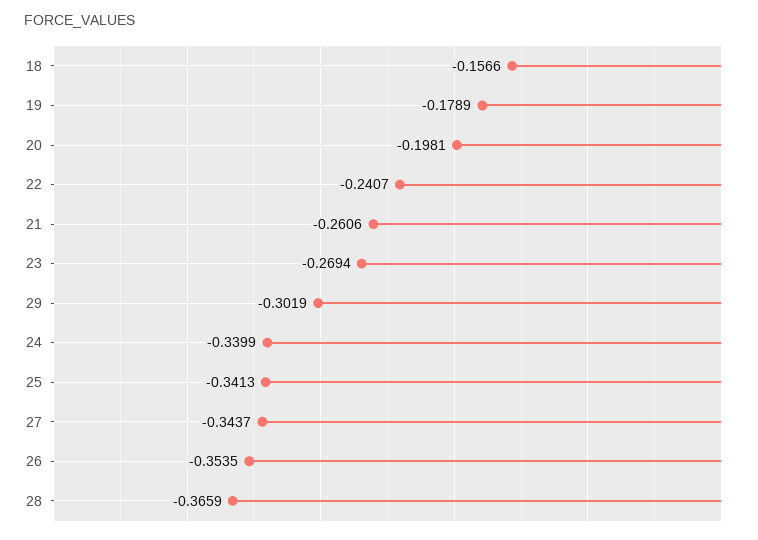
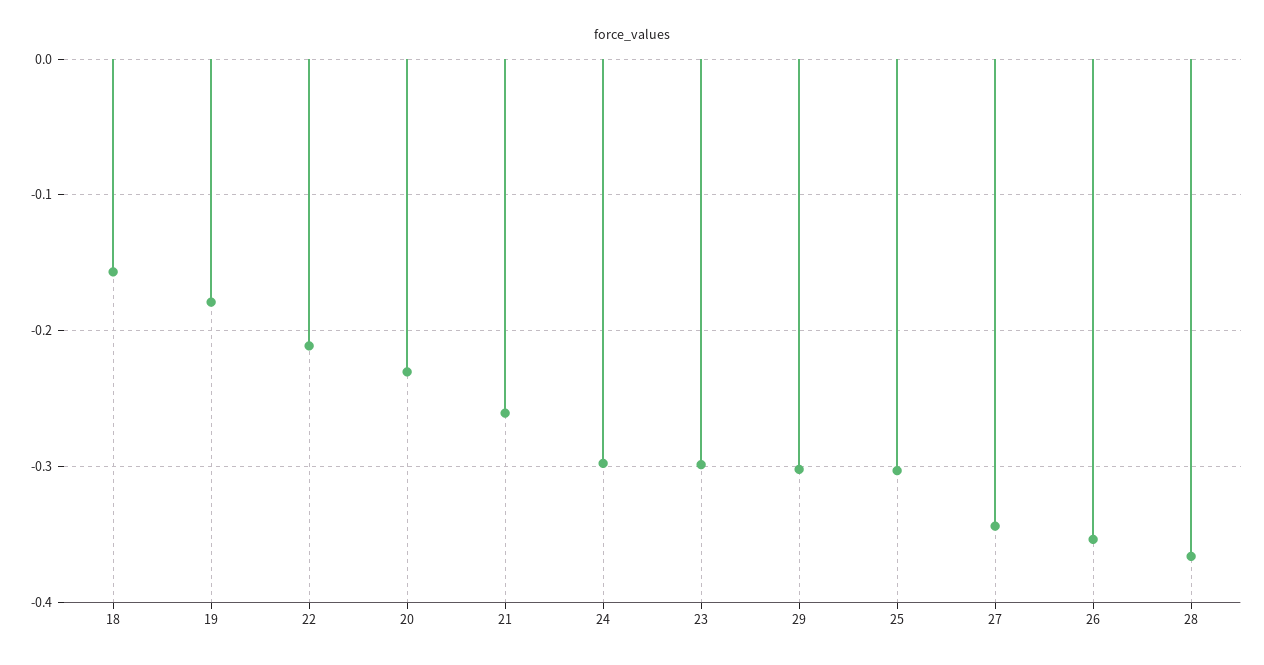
20: -0.1981 -> -0.23
22: -0.2407 -> -0.21
23: -0.2694 -> -0.3
24: -0.3399 -> -0.3
25: -0.3413 -> -0.3

